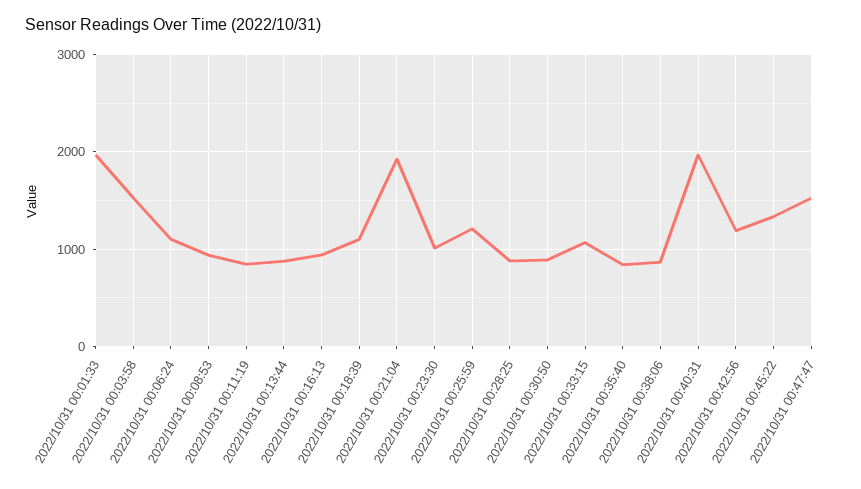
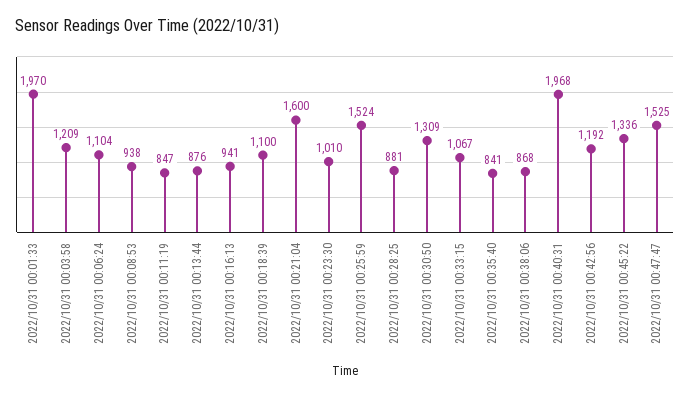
2022/10/31 00:03:58: 1500 -> 1209
2022/10/31 00:21:04: 1900 -> 1600
2022/10/31 00:25:59: 1200 -> 1524
2022/10/31 00:30:50: 900 -> 1309

